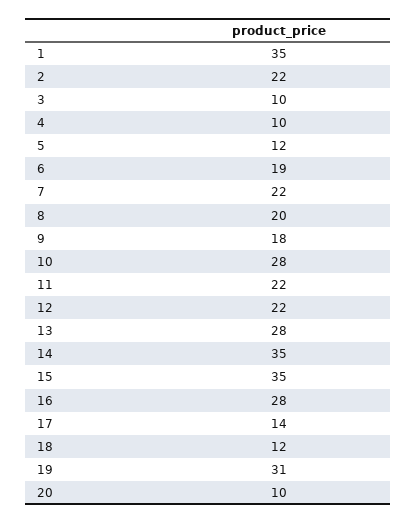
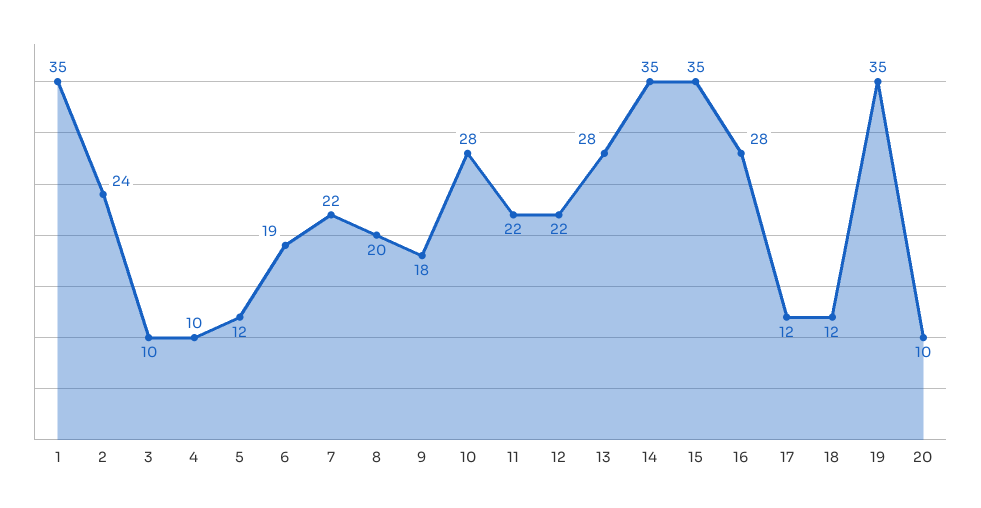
2: 22 -> 24
17: 14 -> 12
19: 31 -> 35

